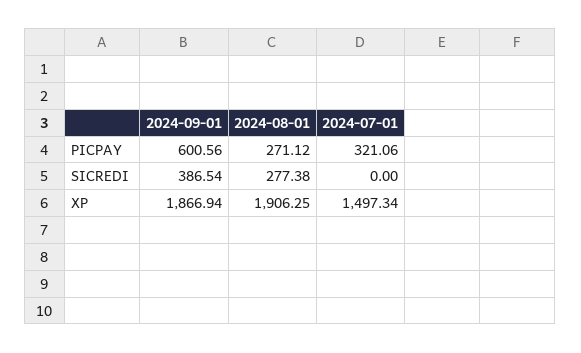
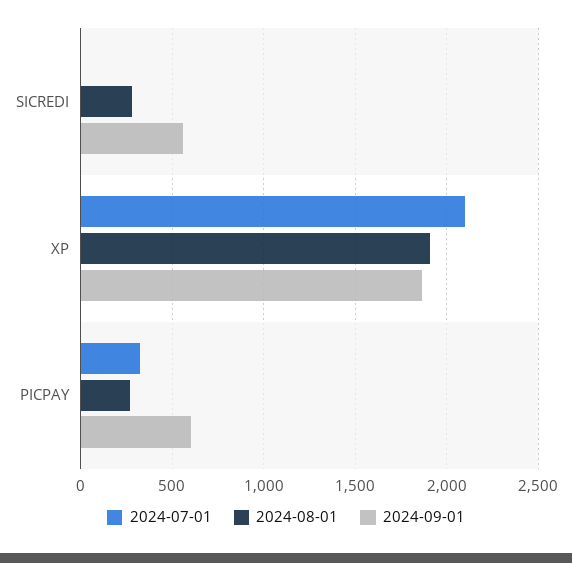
2024-09-01, SICREDI: 386.54 -> 550
2024-07-01, XP: 1497.34 -> 2100

